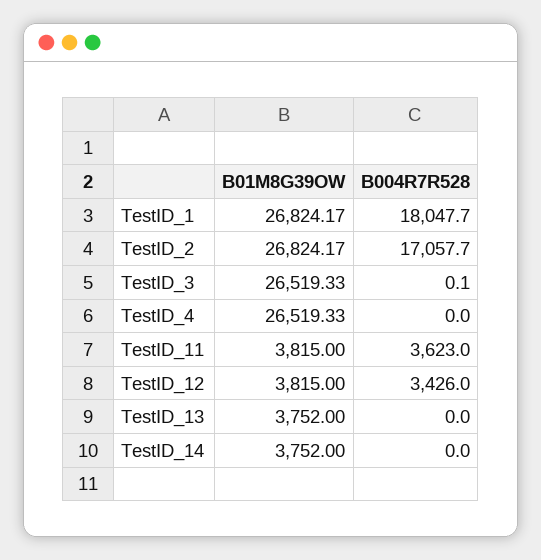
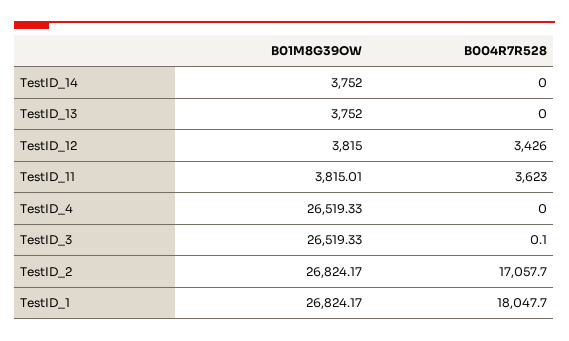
B01M8G39OW, TestID_11: 3815 -> 3815.01

